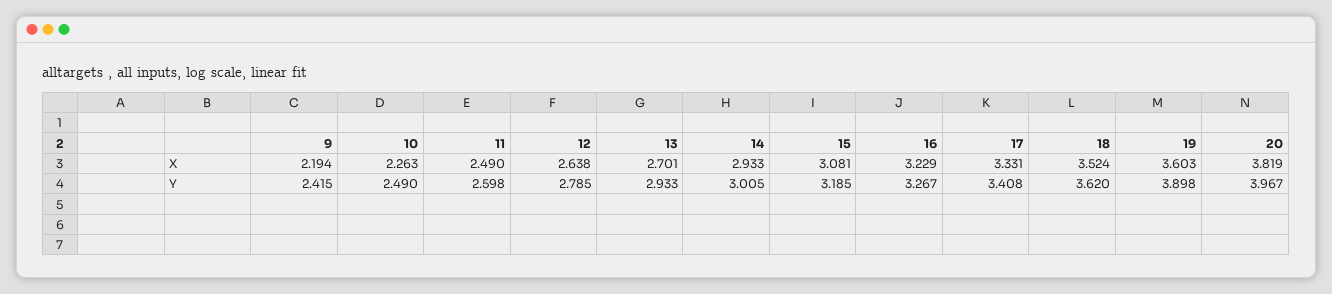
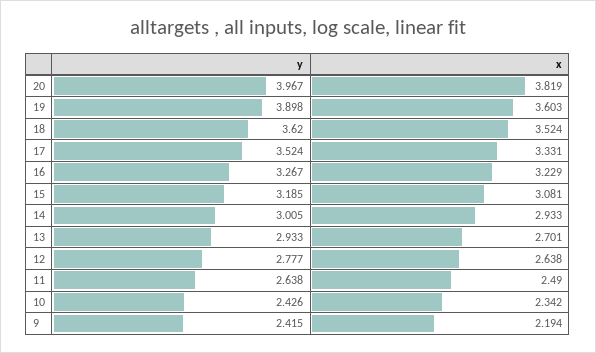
10, X: 2.263 -> 2.342
10, Y: 2.49 -> 2.426
11, Y: 2.598 -> 2.638
12, Y: 2.785 -> 2.777
17, Y: 3.408 -> 3.524

